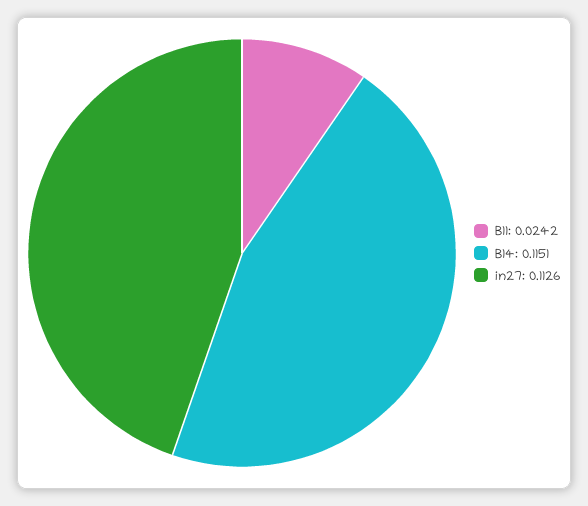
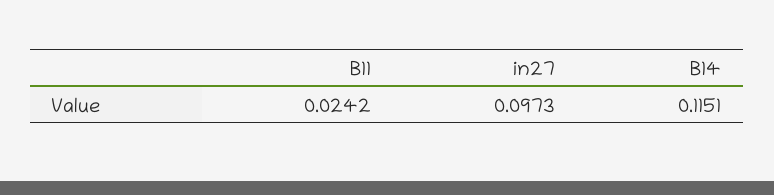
in27: 0.1126 -> 0.0973

